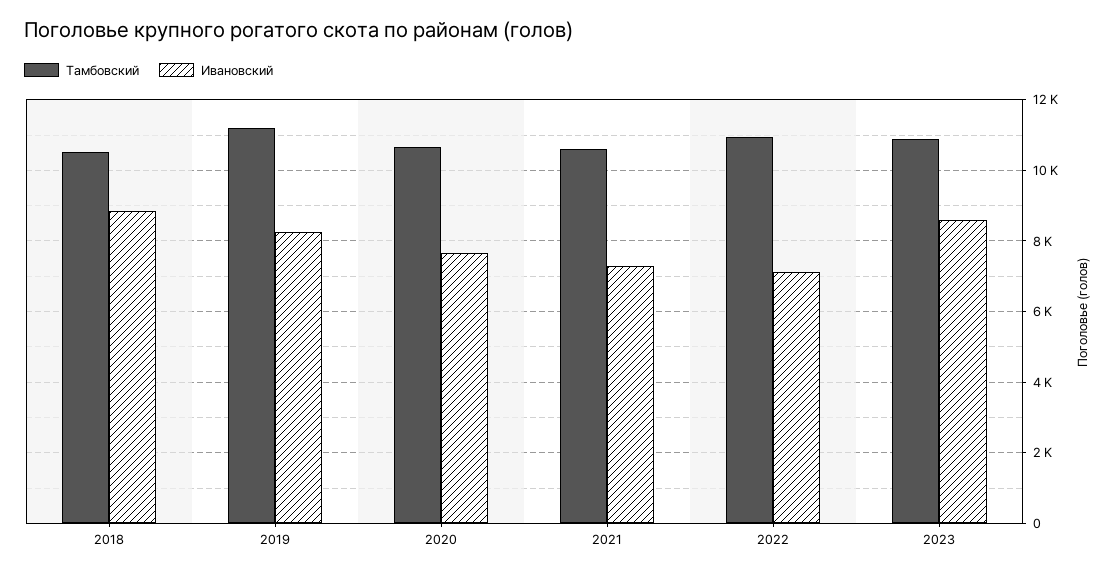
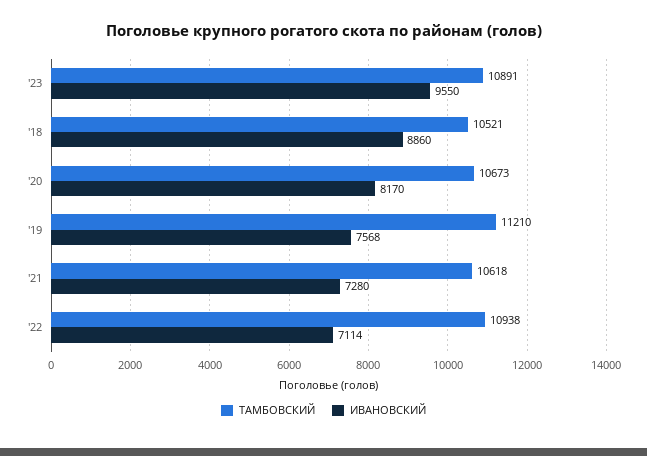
Ивановский, 2019: 8200 -> 7568
Ивановский, 2020: 7600 -> 8170
Ивановский, 2023: 8600 -> 9550

